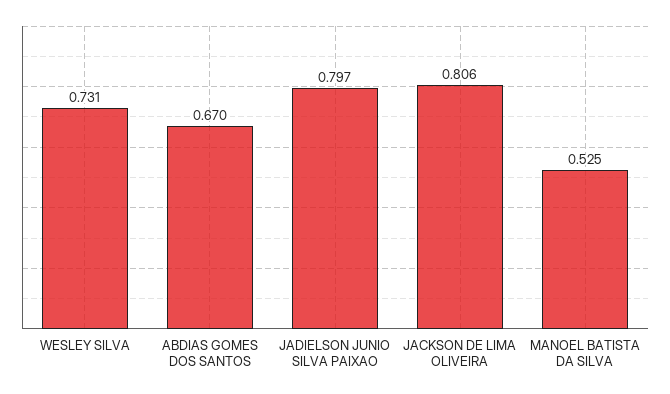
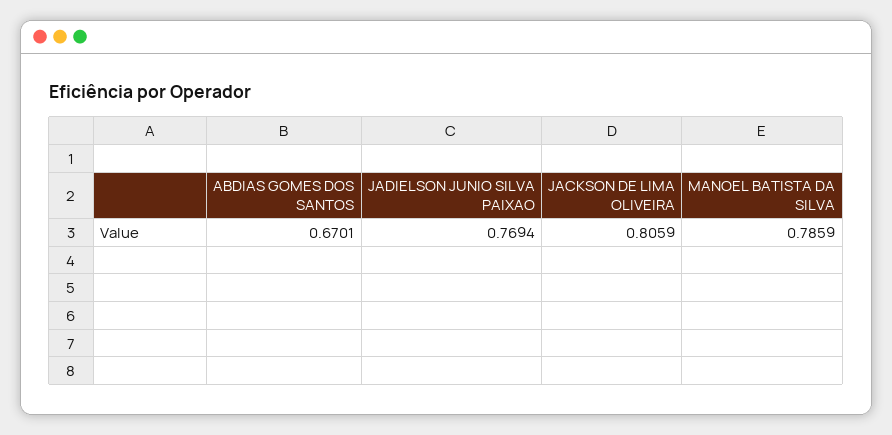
WESLEY SILVA: 0.731 -> none
JADIELSON JUNIO SILVA PAIXAO: 0.797 -> 0.7694
MANOEL BATISTA DA SILVA: 0.525 -> 0.7859

